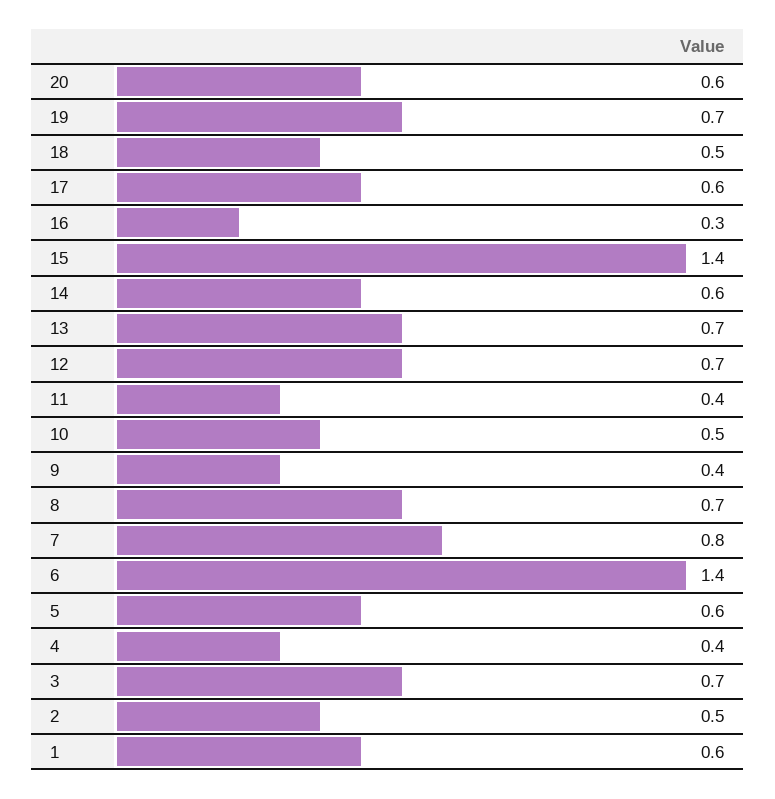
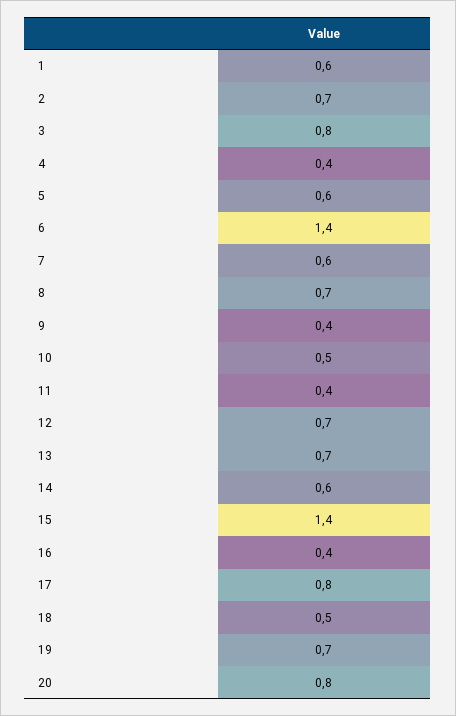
20: 0.6 -> 0.8
17: 0.6 -> 0.8
16: 0.3 -> 0.4
7: 0.8 -> 0.6
3: 0.7 -> 0.8
2: 0.5 -> 0.7

